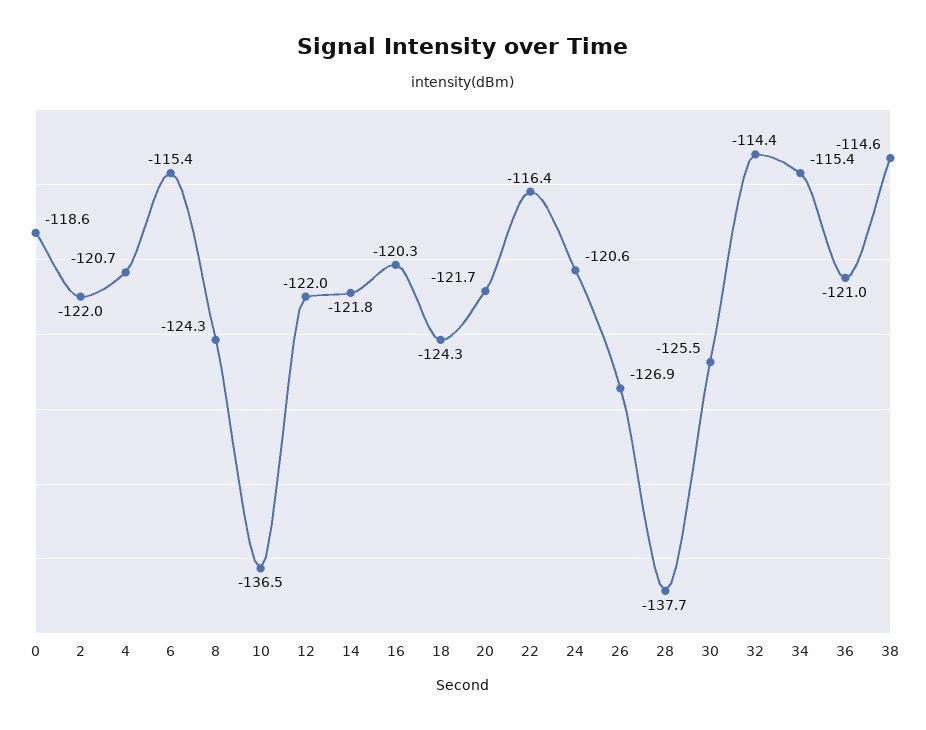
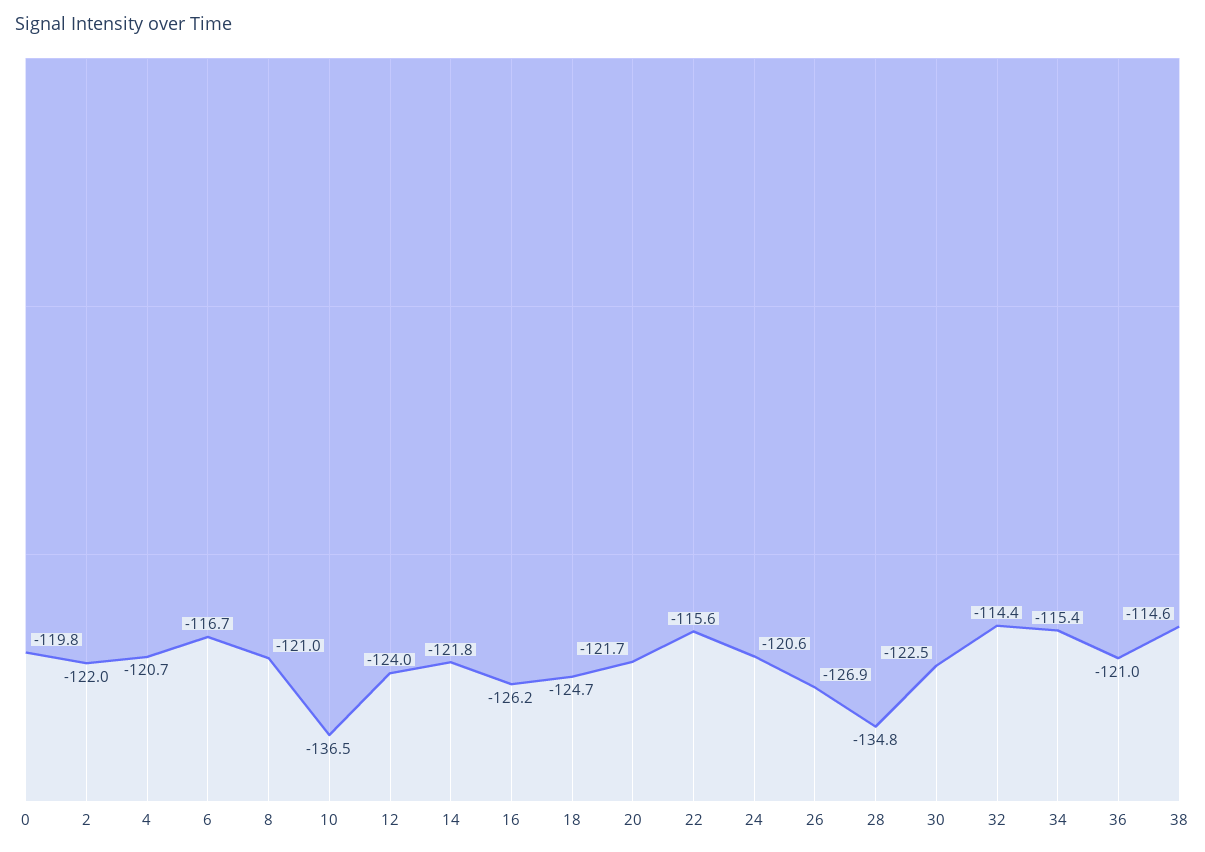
0: -118.6 -> -119.8
6: -115.4 -> -116.7
8: -124.3 -> -121
12: -122 -> -124
16: -120.3 -> -126.2
18: -124.3 -> -124.7
22: -116.4 -> -115.6
28: -137.7 -> -134.8
30: -125.5 -> -122.5

